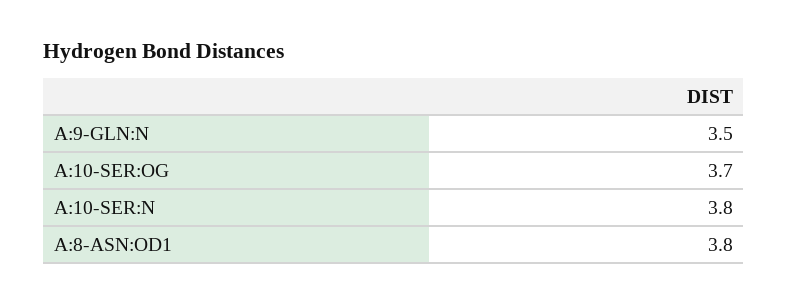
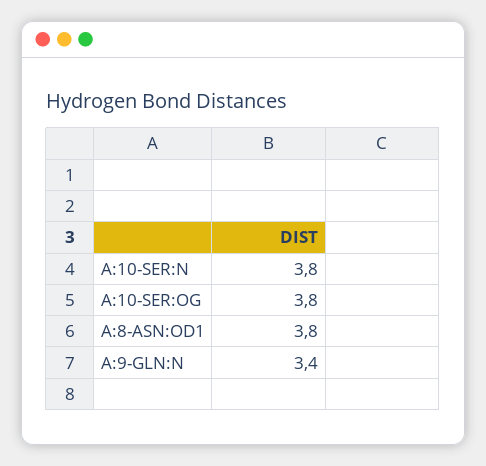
A:9-GLN:N: 3.5 -> 3.4
A:10-SER:OG: 3.7 -> 3.8

